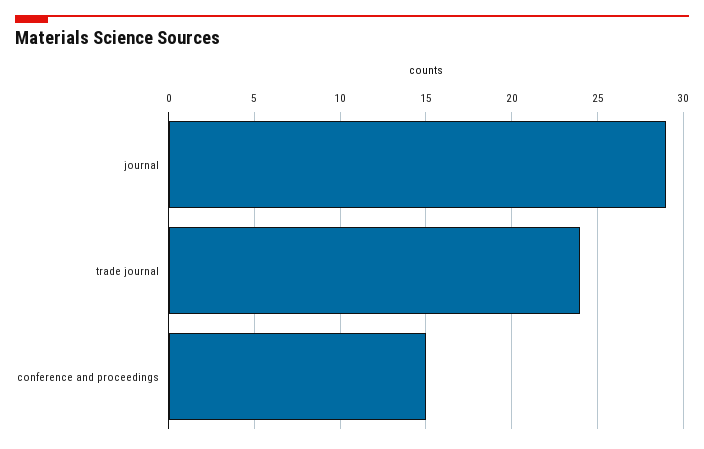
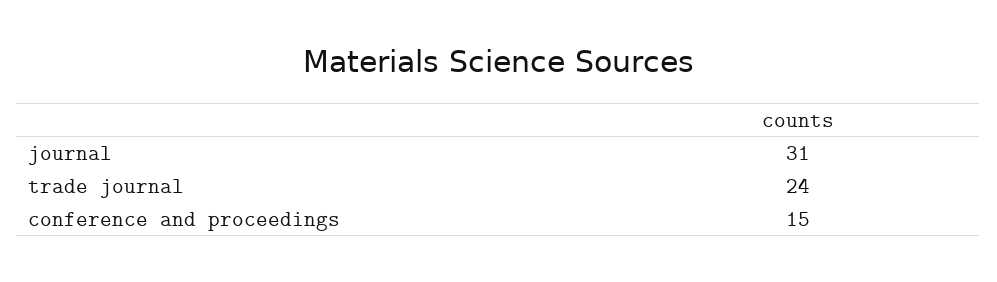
journal: 29 -> 31

